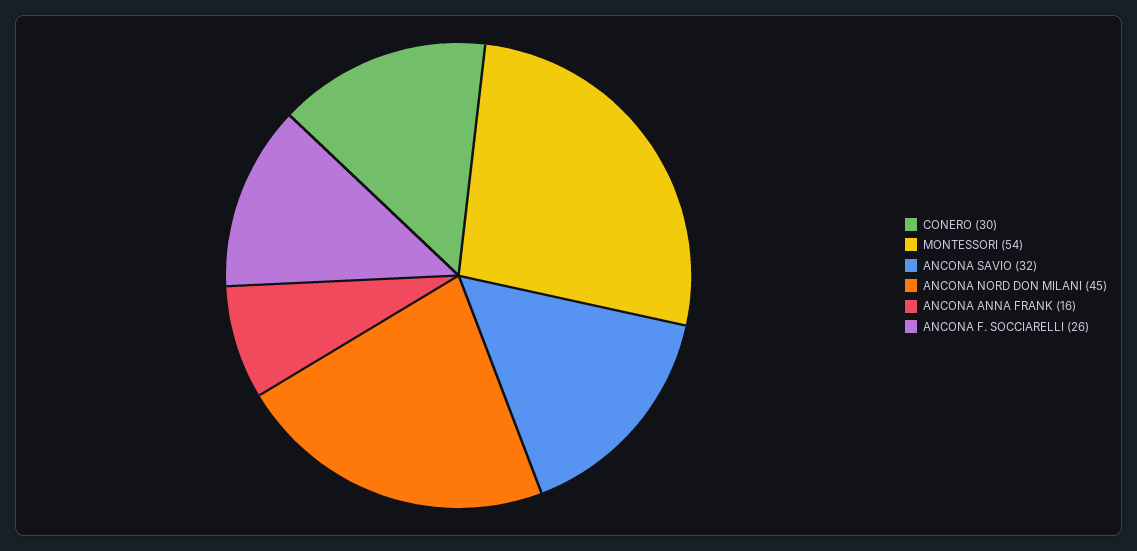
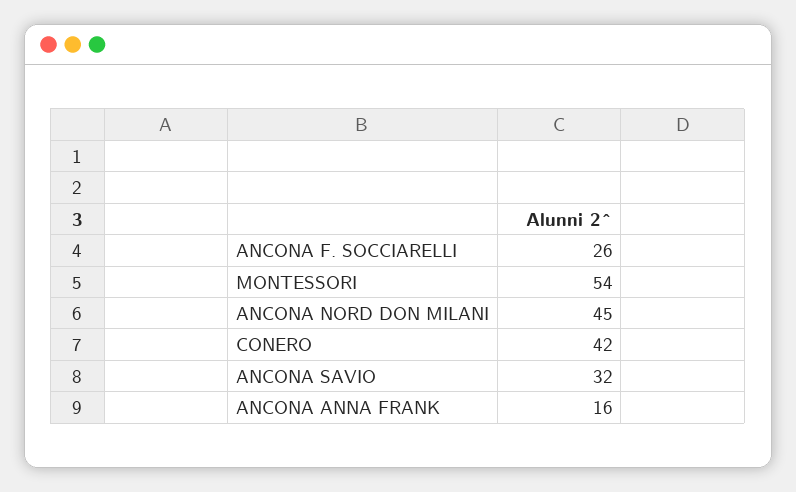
CONERO: 30 -> 42

